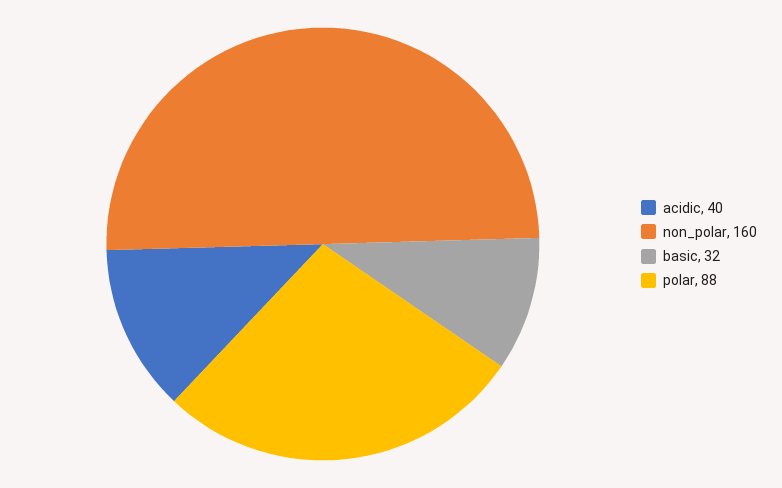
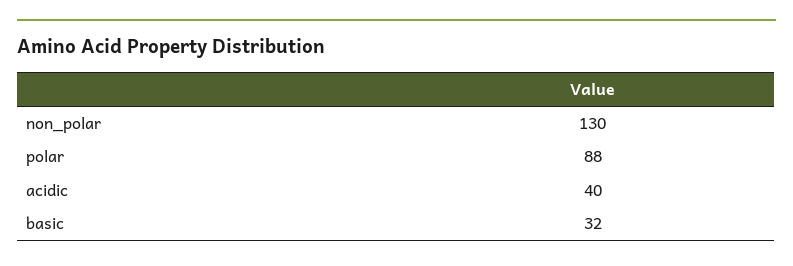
non_polar: 160 -> 130

